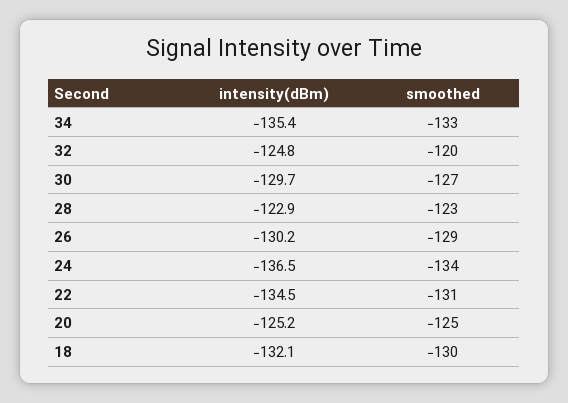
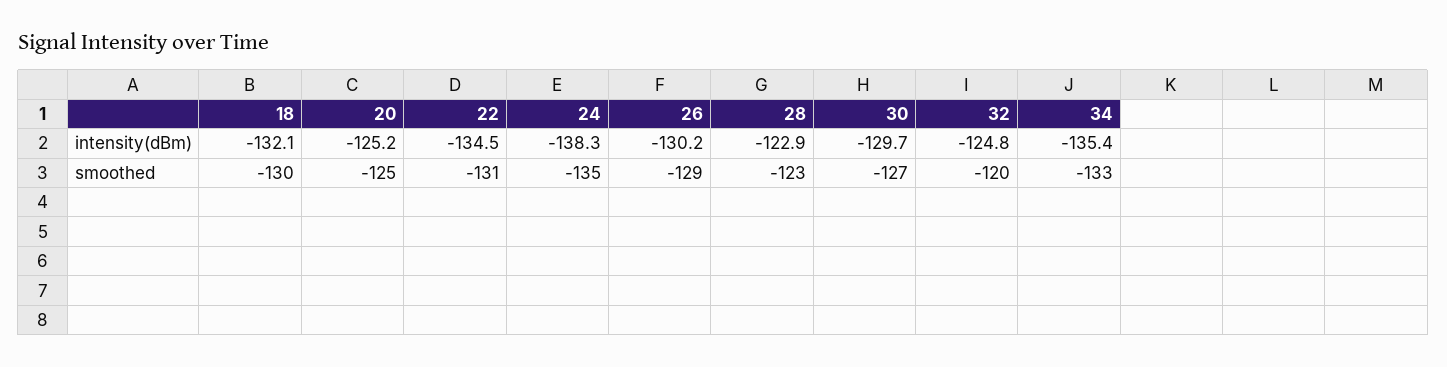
intensity(dBm), 24: -136.5 -> -138.3
smoothed, 24: -134 -> -135

